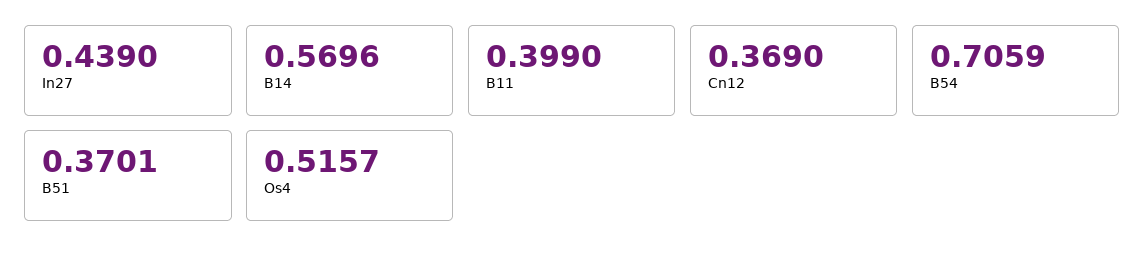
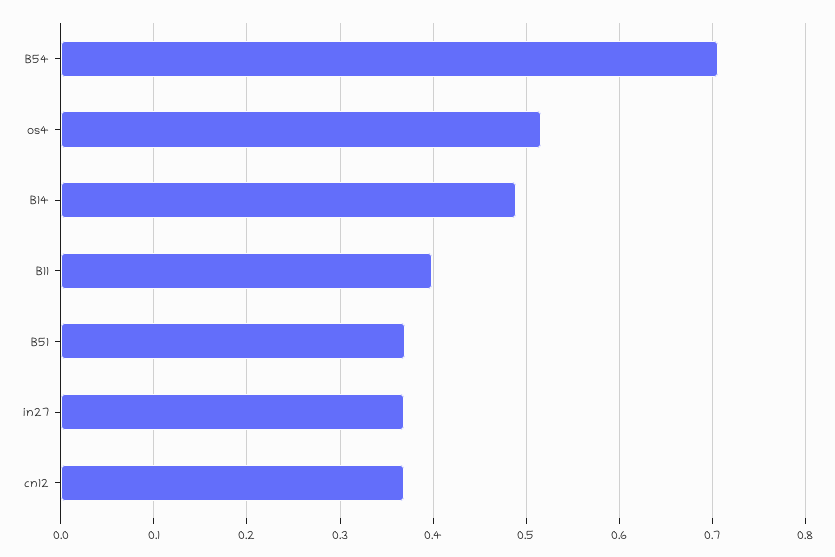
In27: 0.439 -> 0.37
B14: 0.5696 -> 0.49

